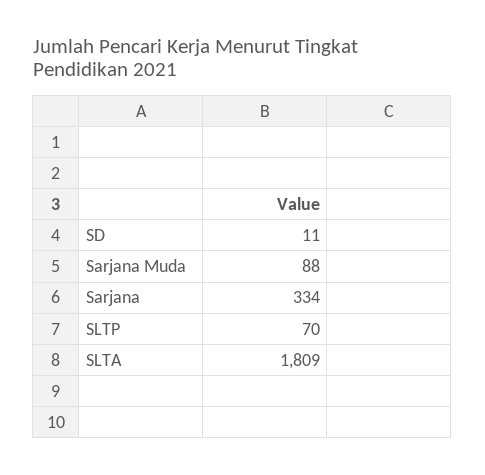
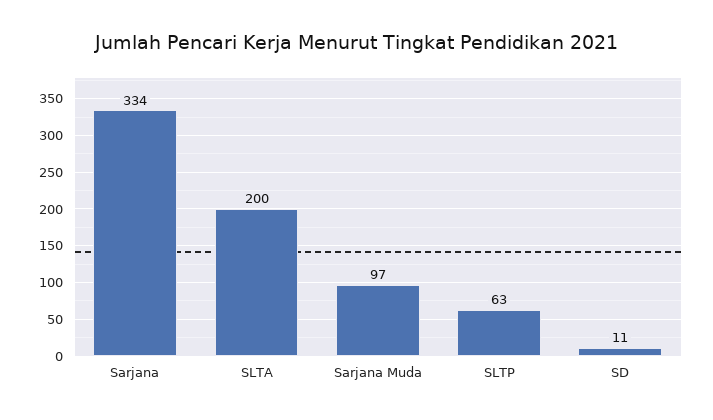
Sarjana Muda: 88 -> 97
SLTP: 70 -> 63
SLTA: 1809 -> 200

